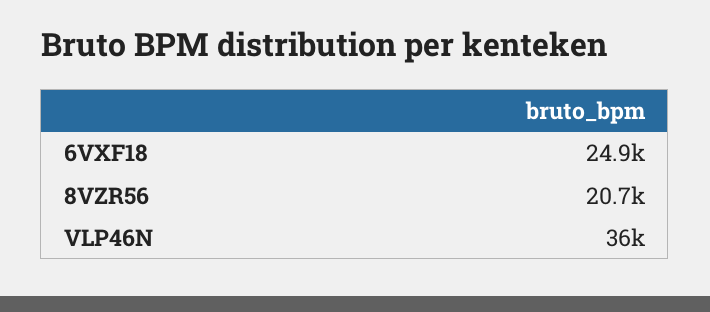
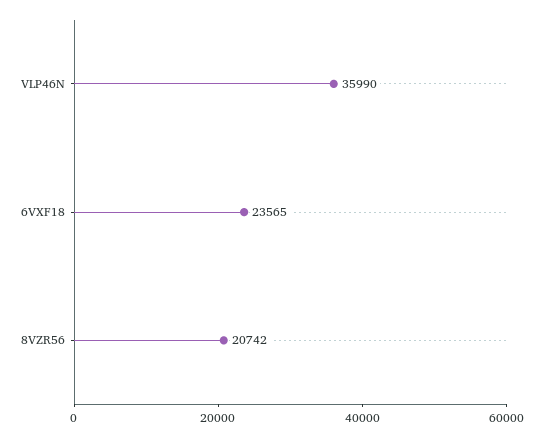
6VXF18: 24900 -> 23565

